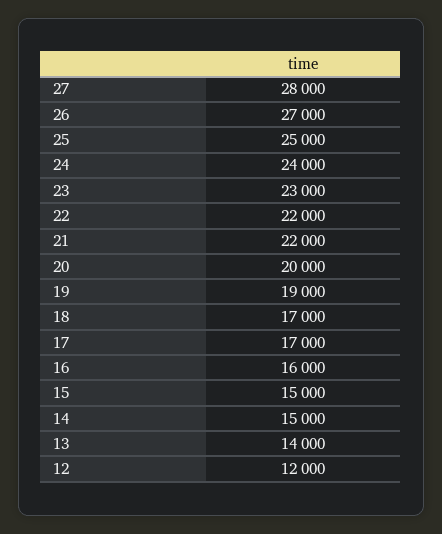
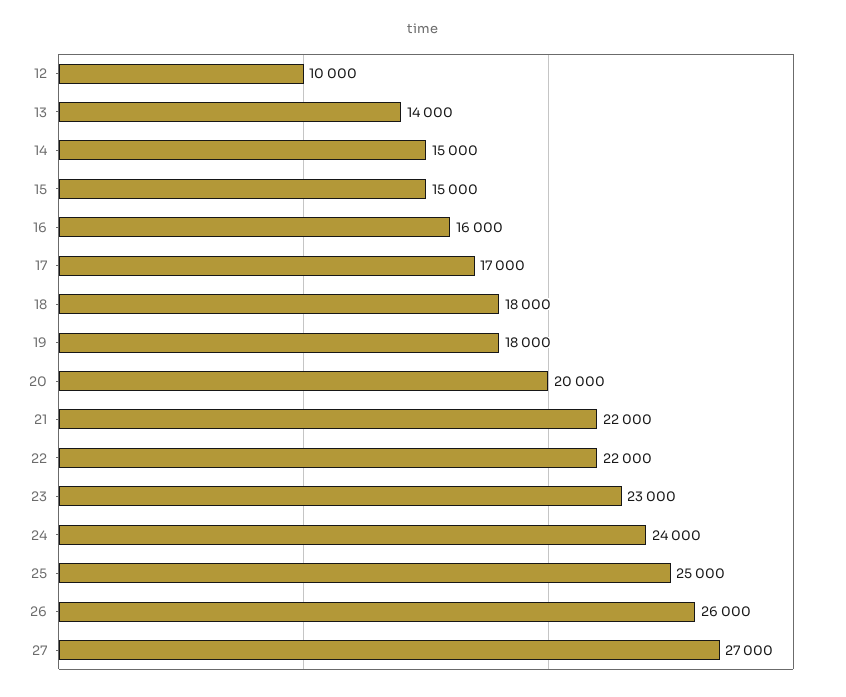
27: 28000 -> 27000
26: 27000 -> 26000
19: 19000 -> 18000
18: 17000 -> 18000
12: 12000 -> 10000

